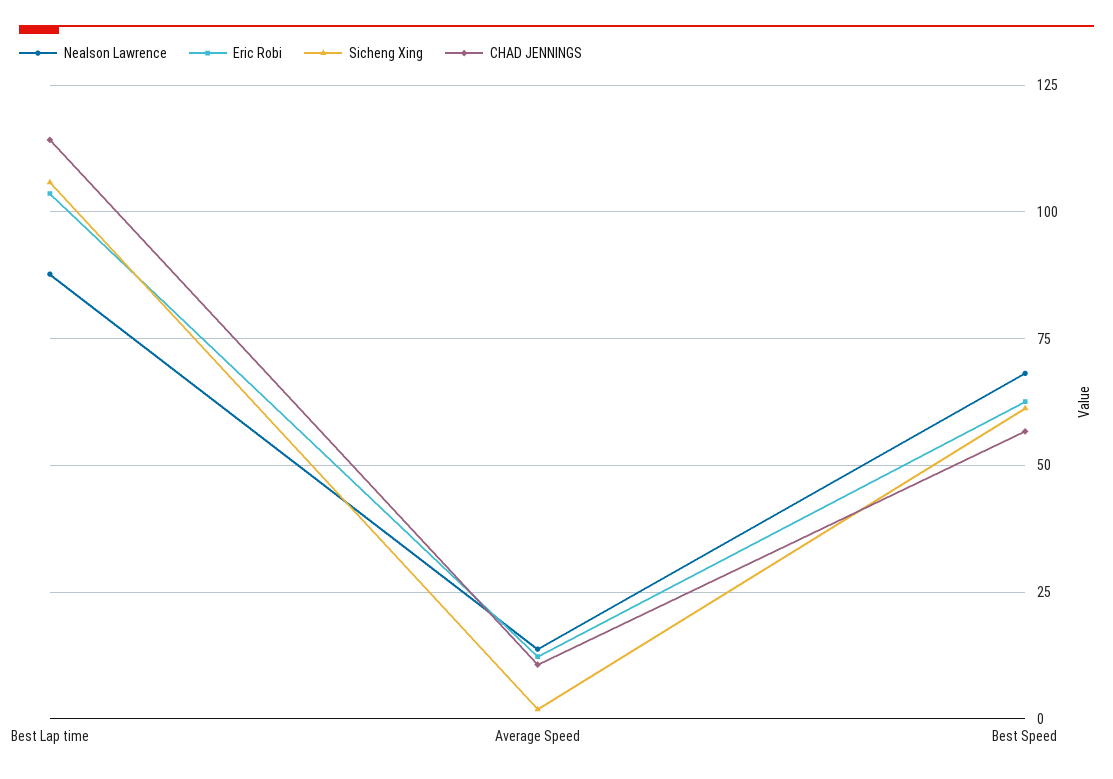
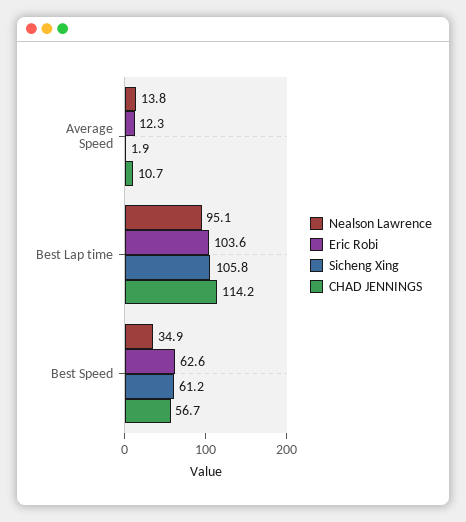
Nealson Lawrence, Best Lap time: 87.5 -> 95.1
Nealson Lawrence, Best Speed: 67.5 -> 34.9

